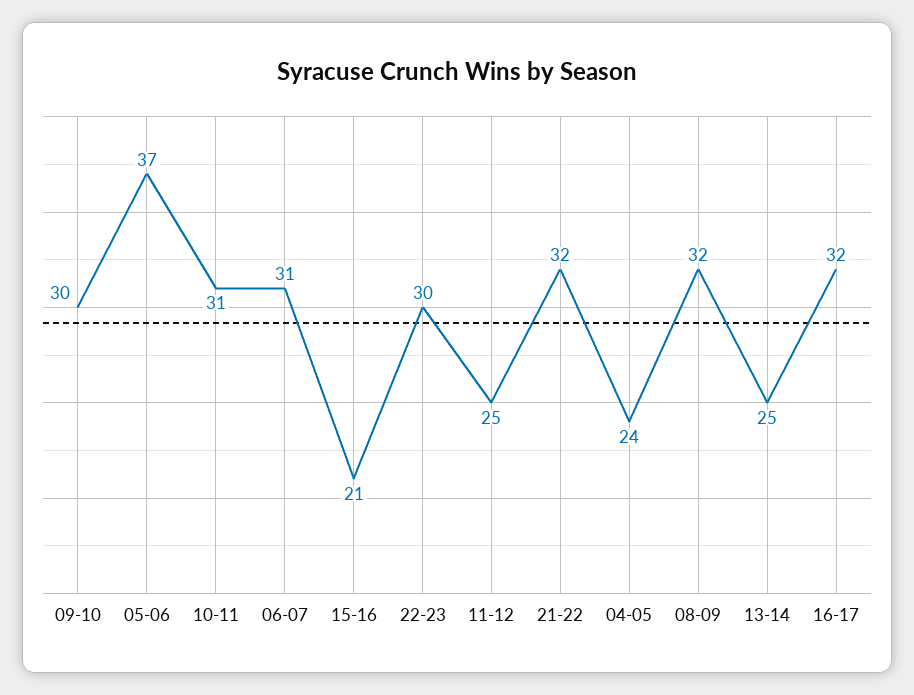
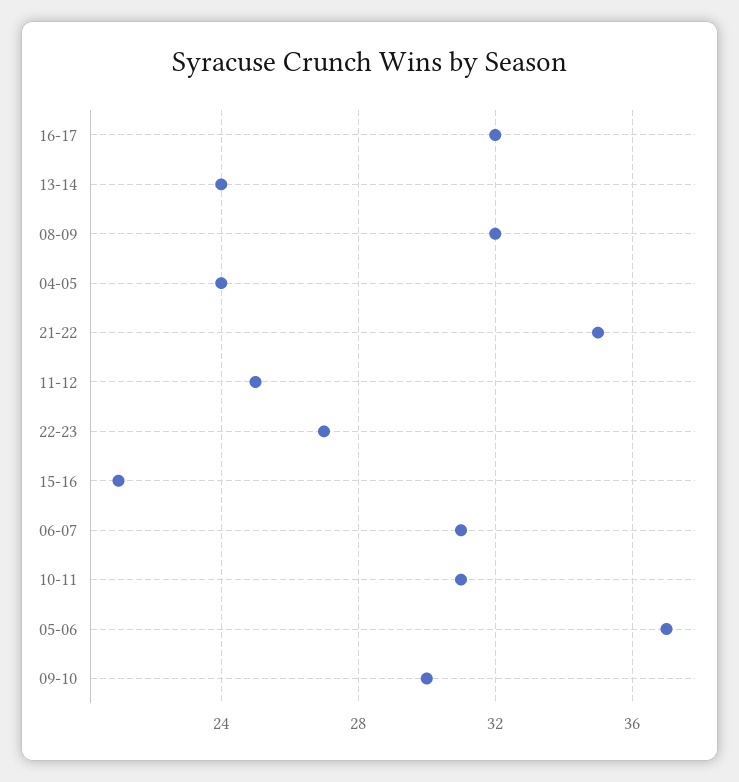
22-23: 30 -> 27
21-22: 32 -> 35
13-14: 25 -> 24

